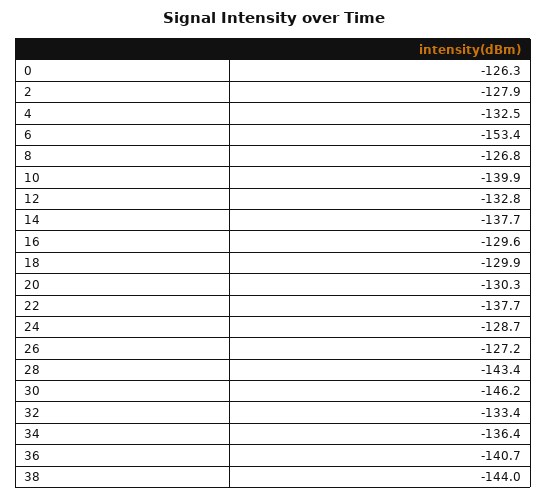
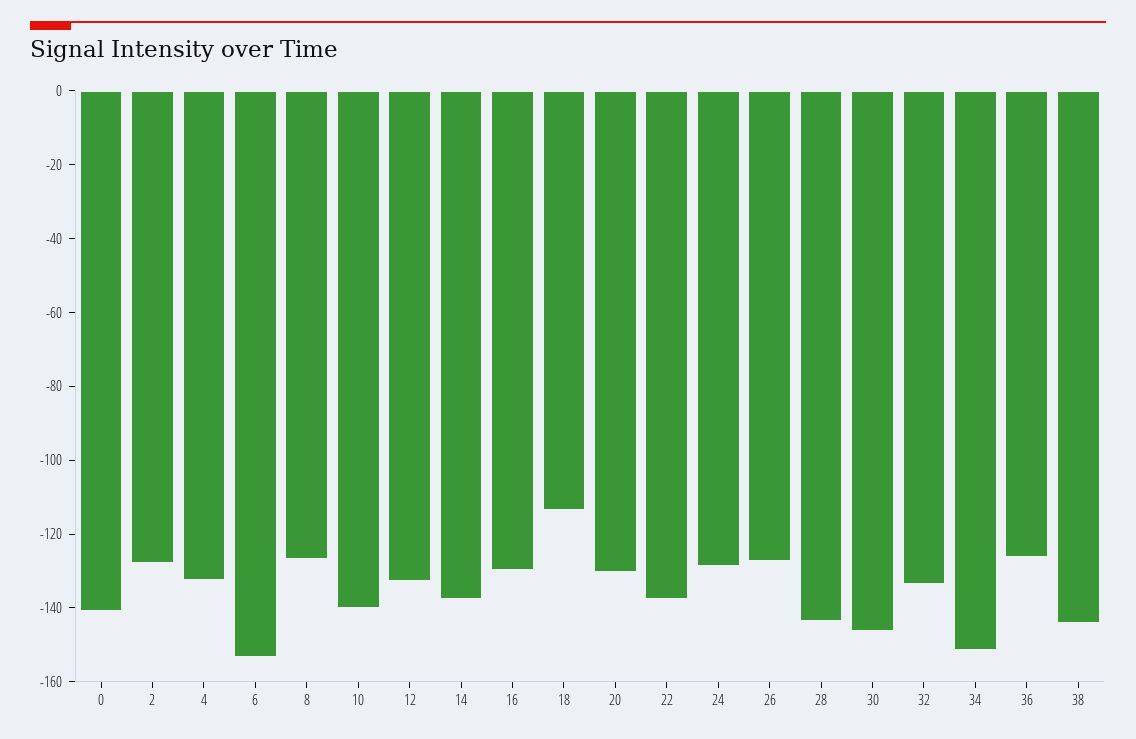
0: -126.3 -> -140
18: -129.9 -> -115
34: -136.4 -> -150
36: -140.7 -> -125

